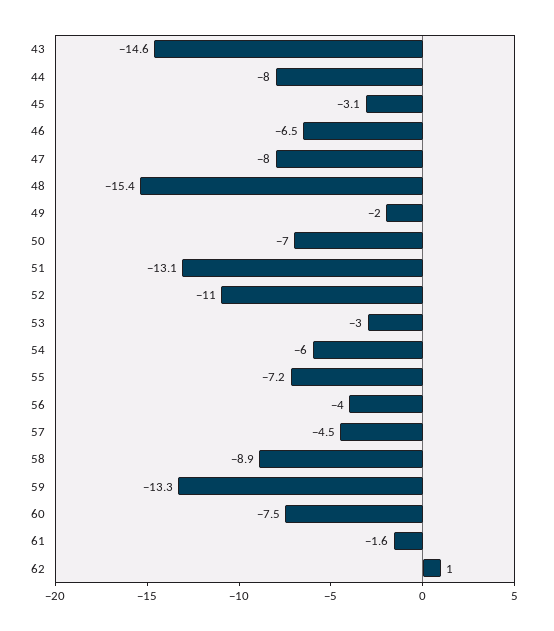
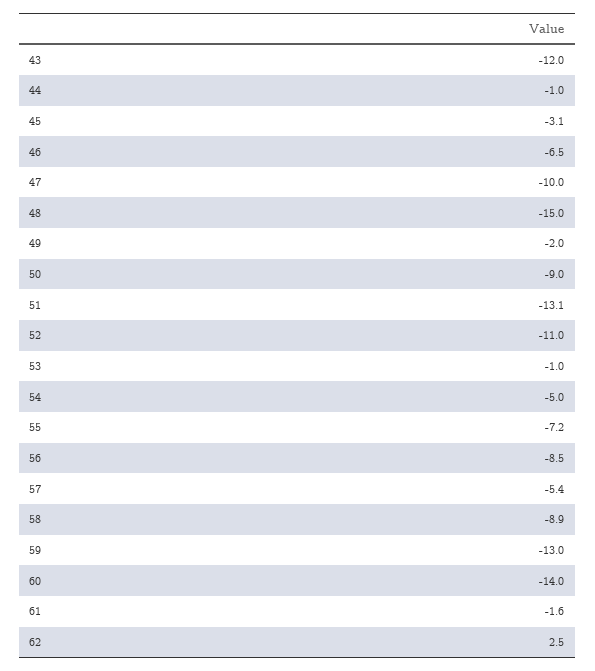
43: -14.6 -> -12
44: -8 -> -1
47: -8 -> -10
48: -15.4 -> -15
50: -7 -> -9
53: -3 -> -1
54: -6 -> -5
56: -4 -> -8.5
57: -4.5 -> -5.4
59: -13.3 -> -13
60: -7.5 -> -14
62: 1 -> 2.5

